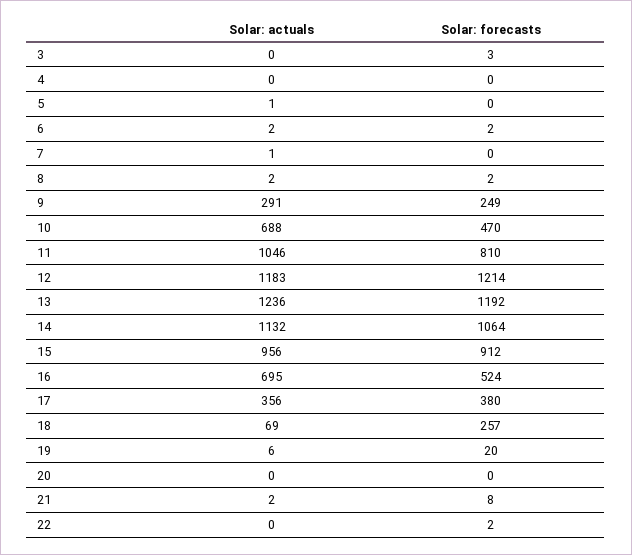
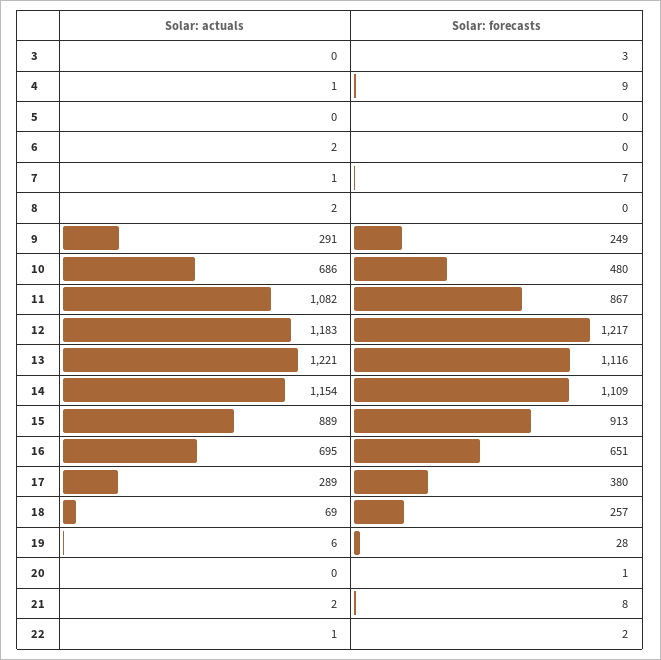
Solar: actuals, 4: 0 -> 1
Solar: forecasts, 4: 0 -> 9
Solar: actuals, 5: 1 -> 0
Solar: forecasts, 6: 2 -> 0
Solar: forecasts, 7: 0 -> 7
Solar: forecasts, 8: 2 -> 0
Solar: actuals, 10: 688 -> 686
Solar: forecasts, 10: 470 -> 480
Solar: actuals, 11: 1046 -> 1082
Solar: forecasts, 11: 810 -> 867
Solar: forecasts, 12: 1214 -> 1217
Solar: actuals, 13: 1236 -> 1221
Solar: forecasts, 13: 1192 -> 1116
Solar: actuals, 14: 1132 -> 1154
Solar: forecasts, 14: 1064 -> 1109
Solar: actuals, 15: 956 -> 889
Solar: forecasts, 15: 912 -> 913
Solar: forecasts, 16: 524 -> 651
Solar: actuals, 17: 356 -> 289
Solar: forecasts, 19: 20 -> 28
Solar: forecasts, 20: 0 -> 1
Solar: actuals, 22: 0 -> 1

